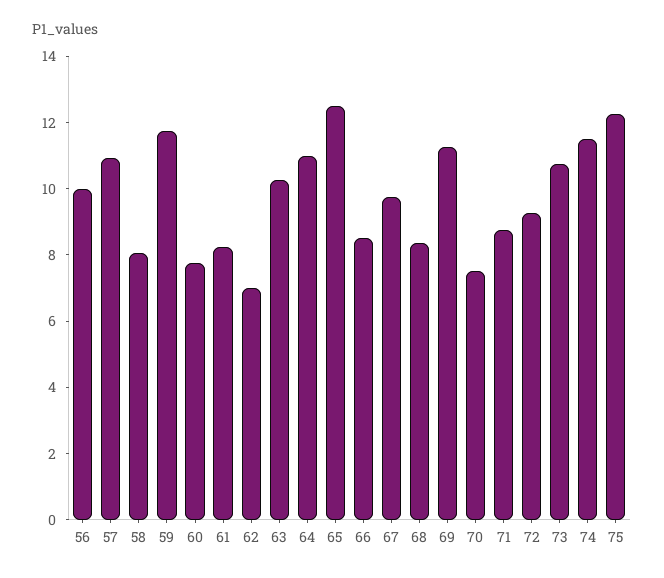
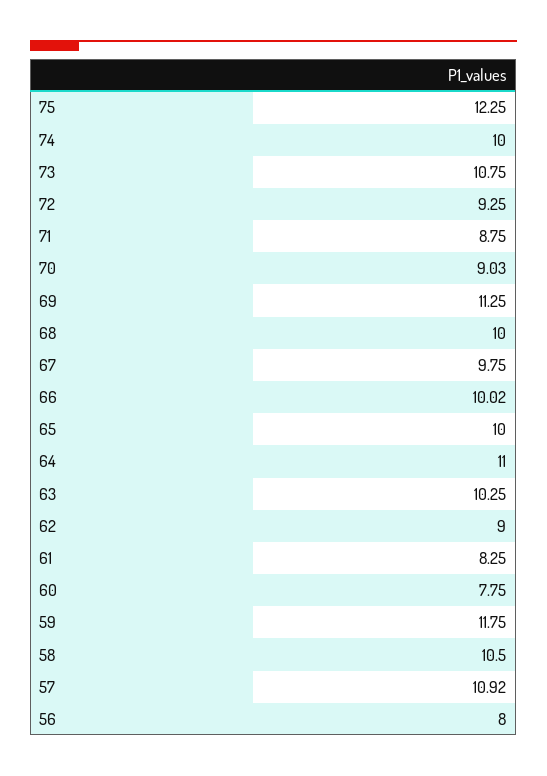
56: 10 -> 8
58: 8 -> 10.5
62: 7 -> 9
65: 12.5 -> 10
66: 8.5 -> 10.02
68: 8.5 -> 10
70: 7.5 -> 9.03
74: 11.5 -> 10

